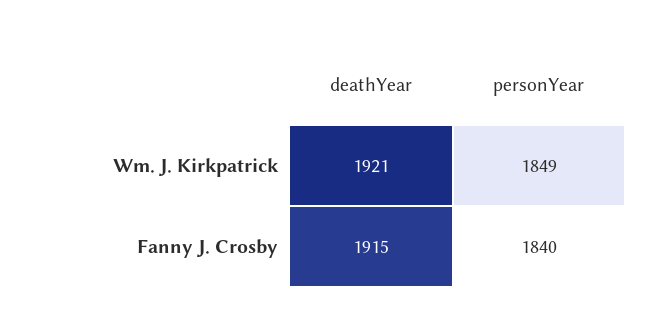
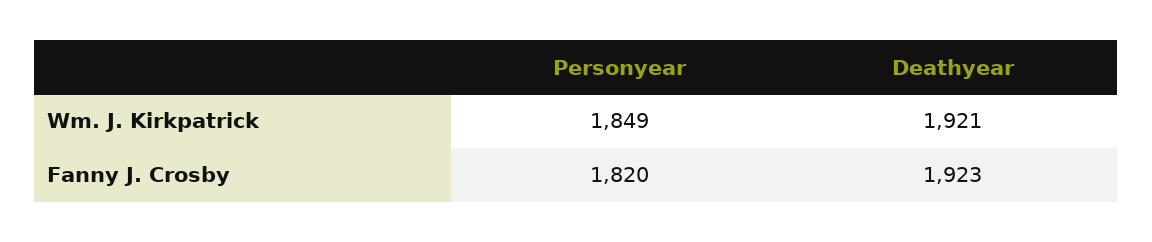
deathYear, Fanny J. Crosby: 1915 -> 1923
personYear, Fanny J. Crosby: 1840 -> 1820

